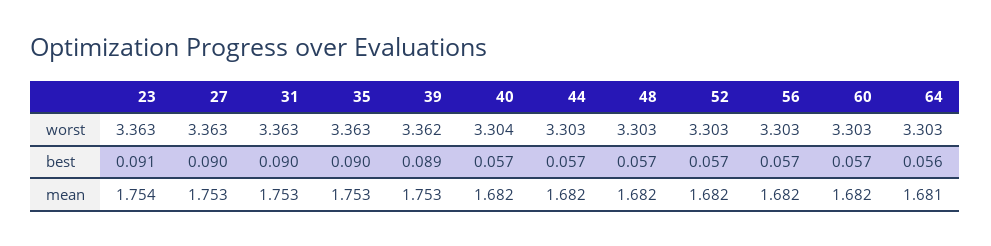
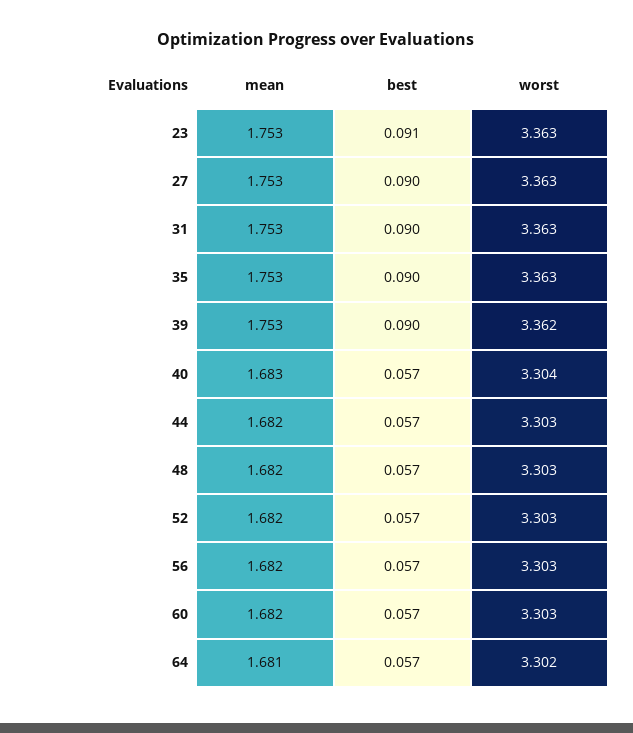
64, worst: 3.303 -> 3.302
39, best: 0.089 -> 0.09
64, best: 0.056 -> 0.057
23, mean: 1.754 -> 1.753
40, mean: 1.682 -> 1.683

